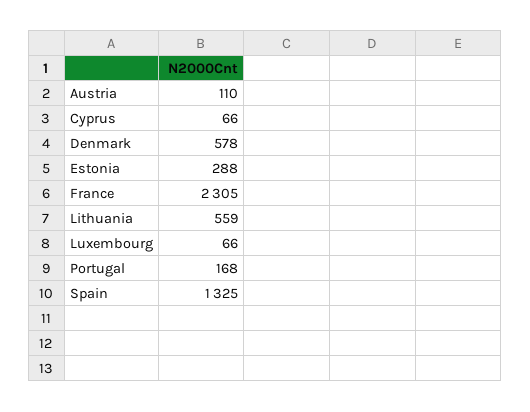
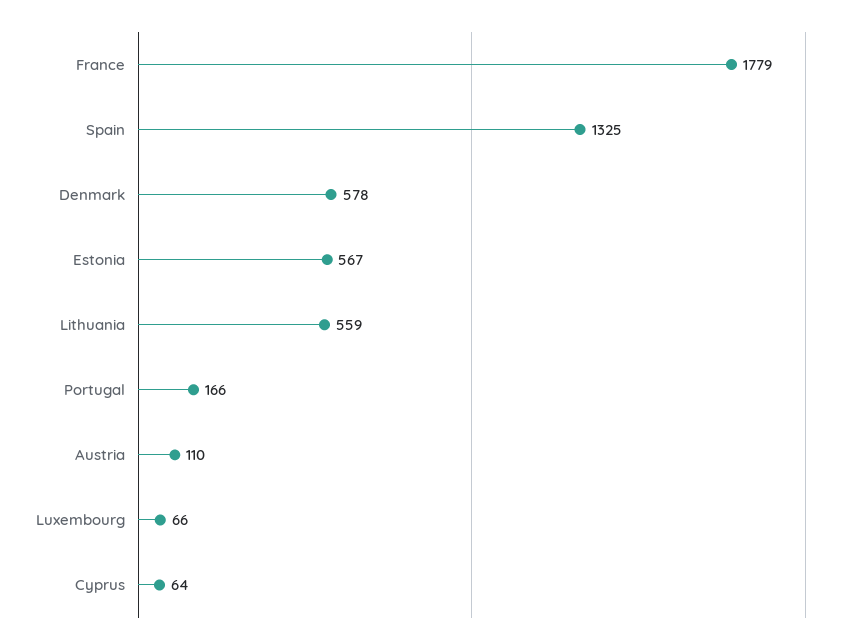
Cyprus: 66 -> 64
Estonia: 288 -> 567
France: 2305 -> 1779
Portugal: 168 -> 166

